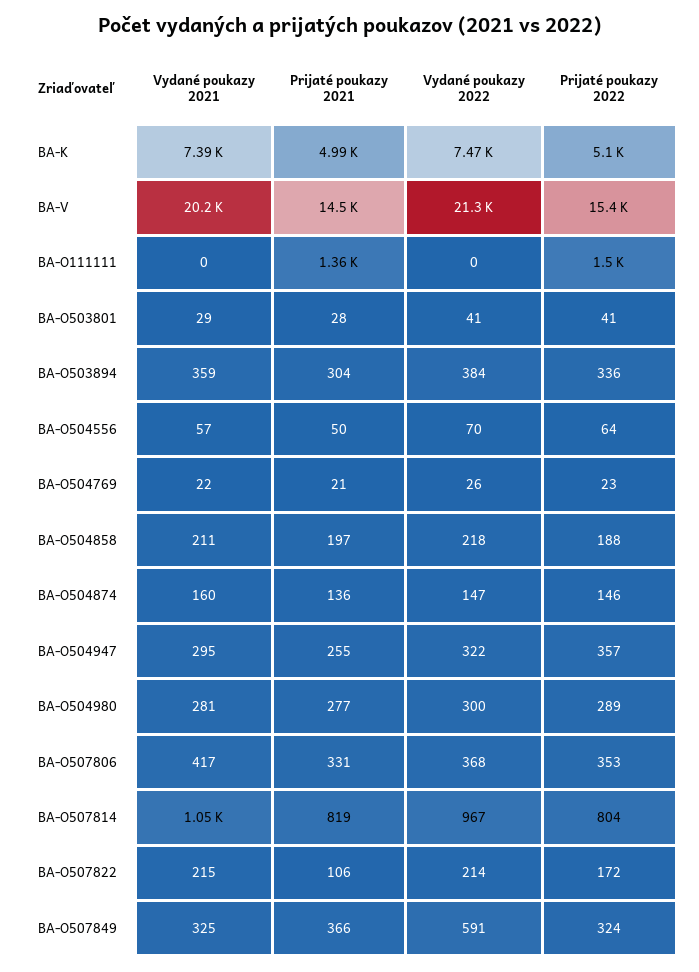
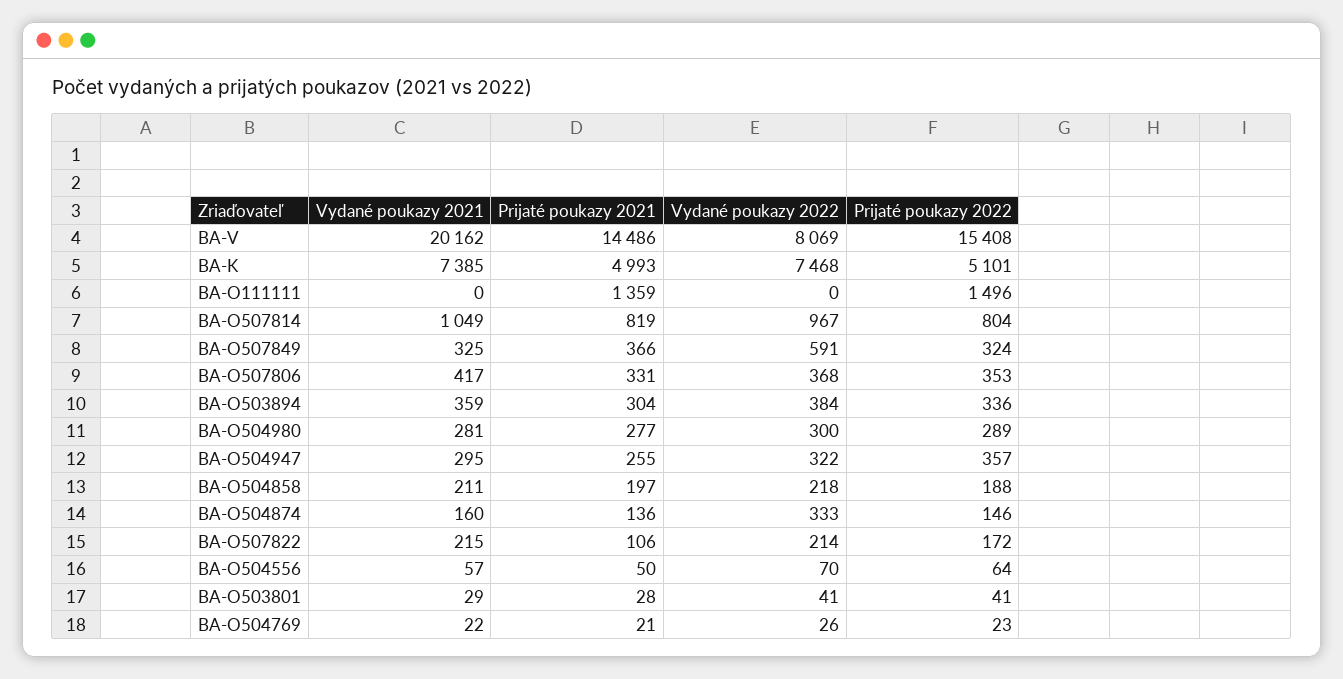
Vydané poukazy 2022, BA-V: 21300 -> 8069
Vydané poukazy 2022, BA-O504874: 147 -> 333

